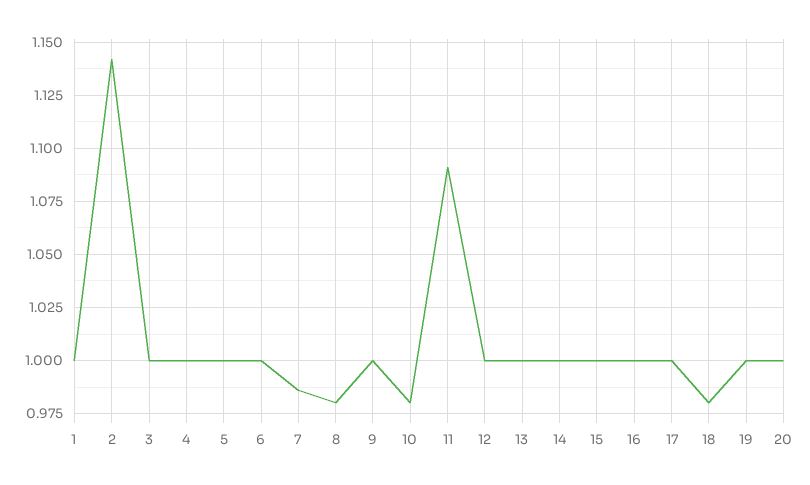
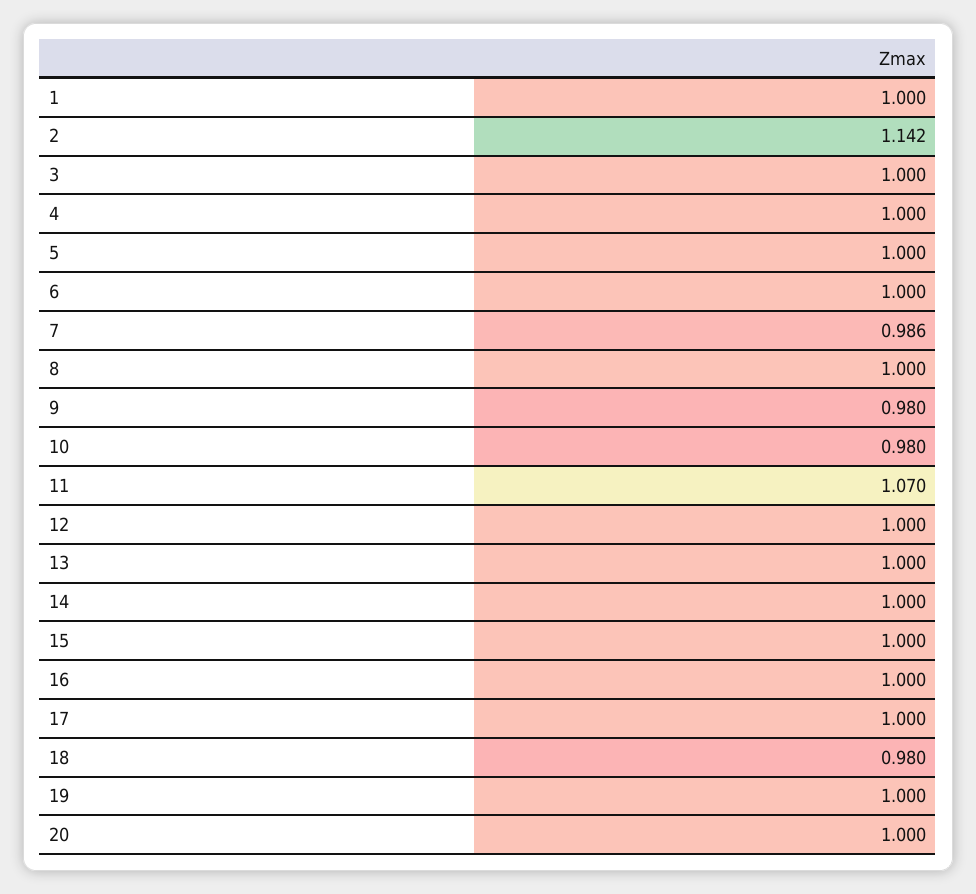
8: 0.98 -> 1
9: 1 -> 0.98
11: 1.09 -> 1.07

